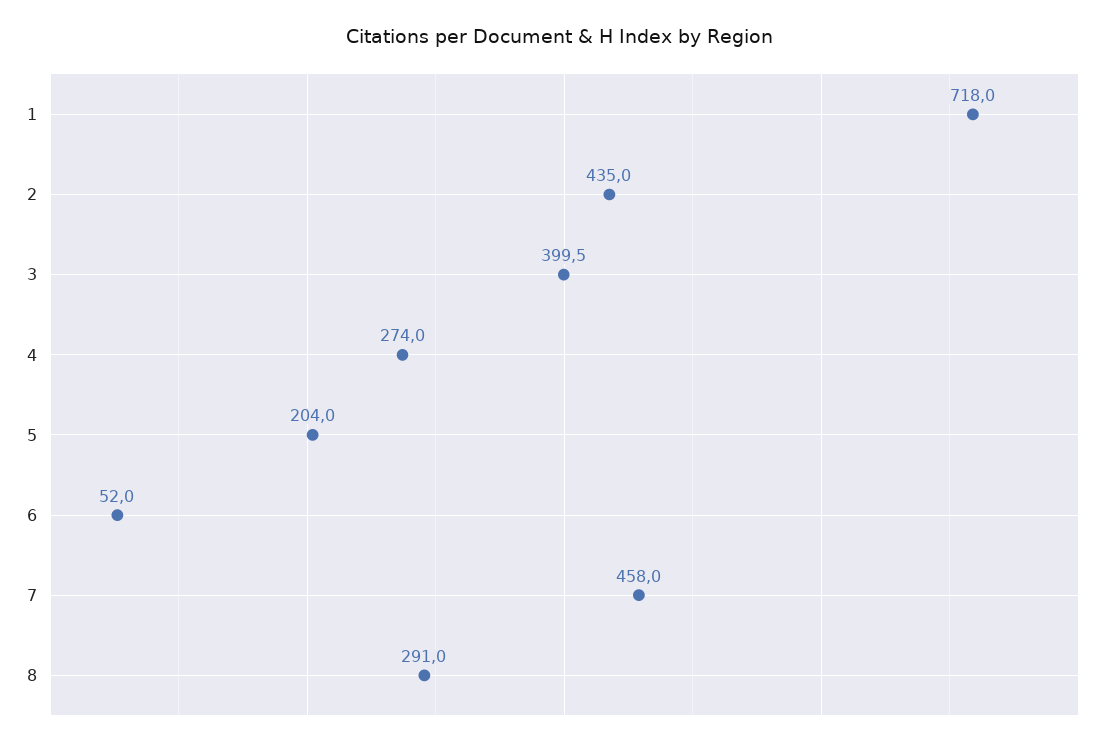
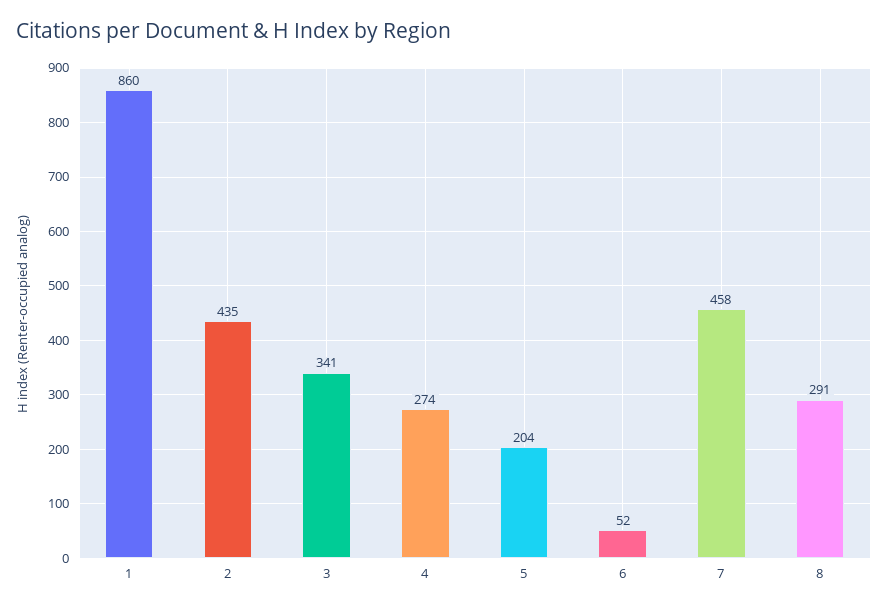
1: 718 -> 860
3: 399.5 -> 341

